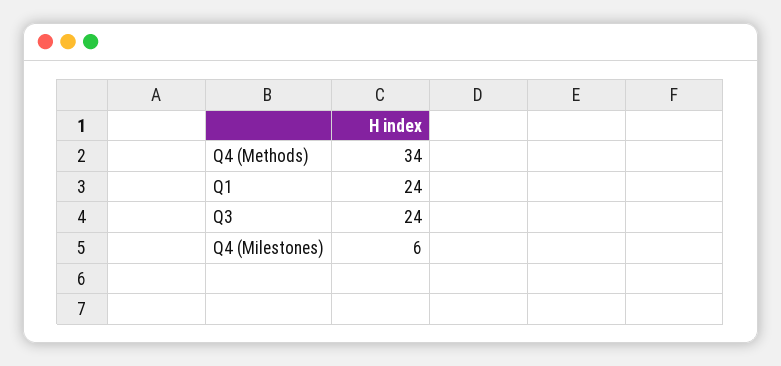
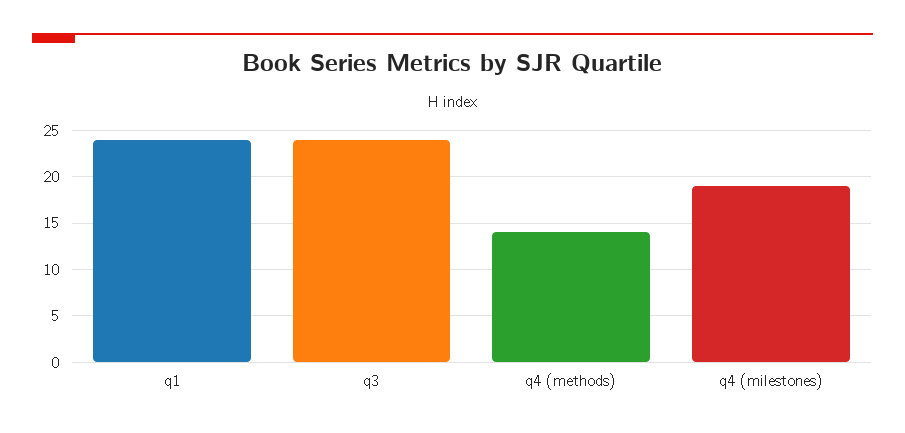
Q4 (Methods): 34 -> 14
Q4 (Milestones): 6 -> 19

